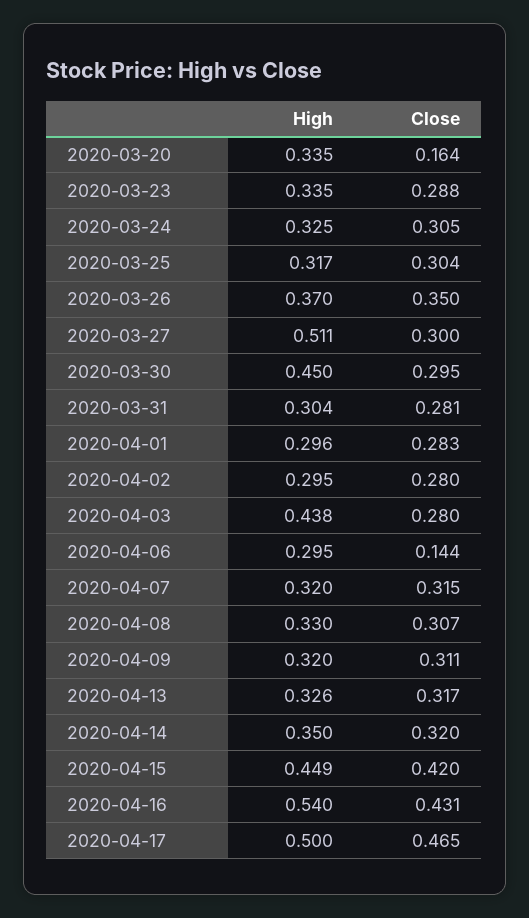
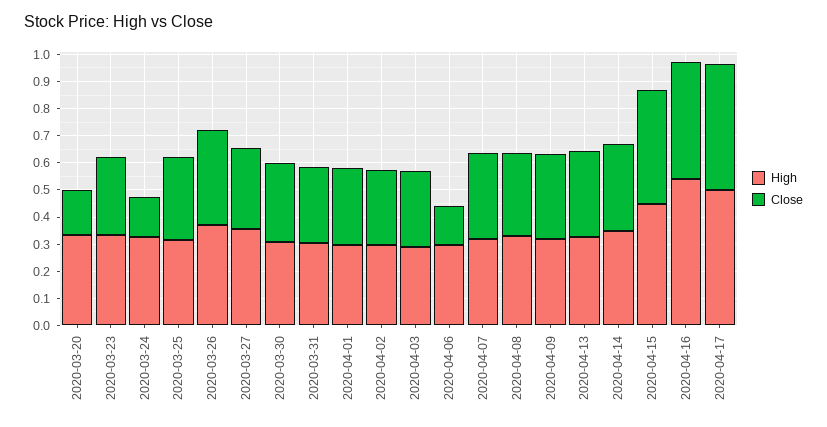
Close, 2020-03-24: 0.305 -> 0.15
High, 2020-03-27: 0.511 -> 0.35
High, 2020-03-30: 0.45 -> 0.3
High, 2020-04-03: 0.438 -> 0.3

